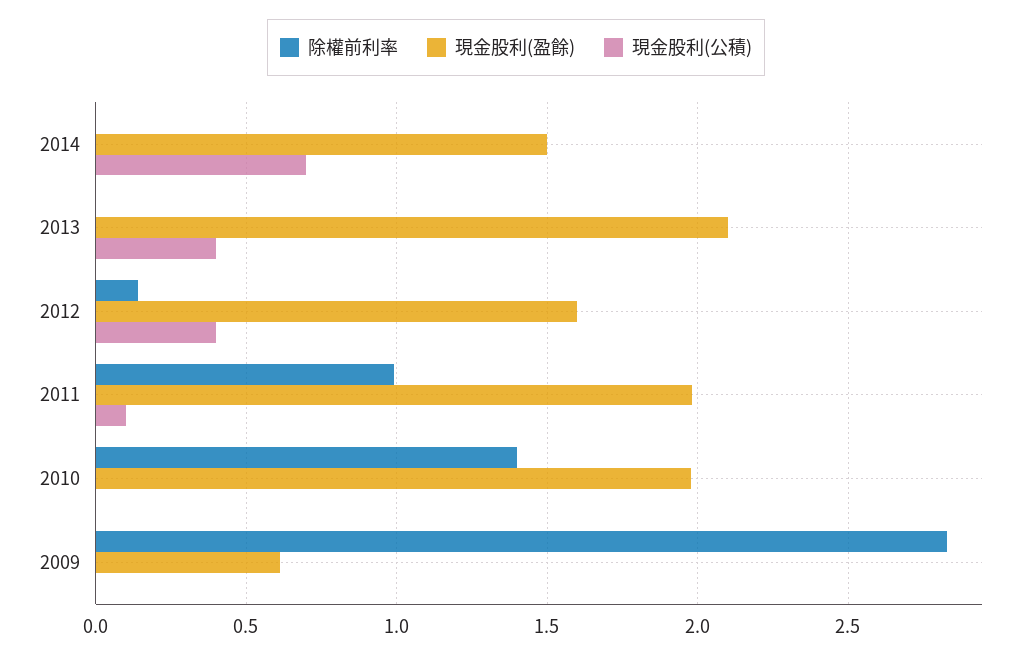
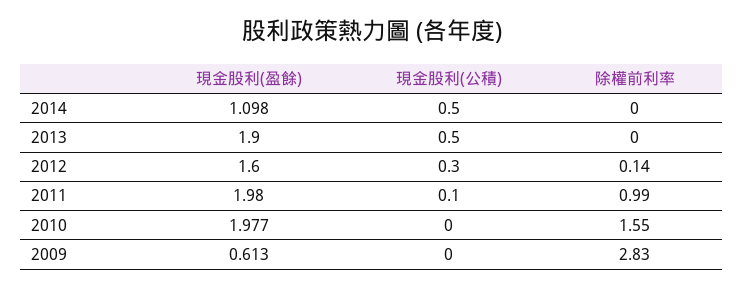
現金股利(盈餘), 2014: 1.5 -> 1.098
現金股利(公積), 2014: 0.7 -> 0.5
現金股利(盈餘), 2013: 2.1 -> 1.9
現金股利(公積), 2013: 0.4 -> 0.5
現金股利(公積), 2012: 0.4 -> 0.3
除權前利率, 2010: 1.4 -> 1.55

